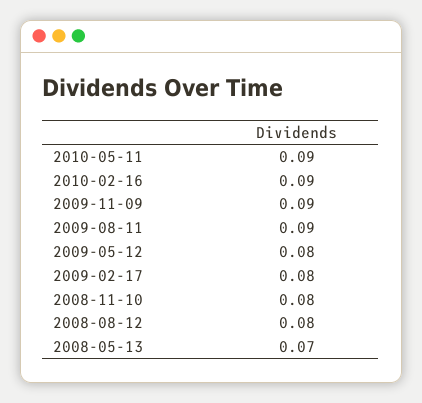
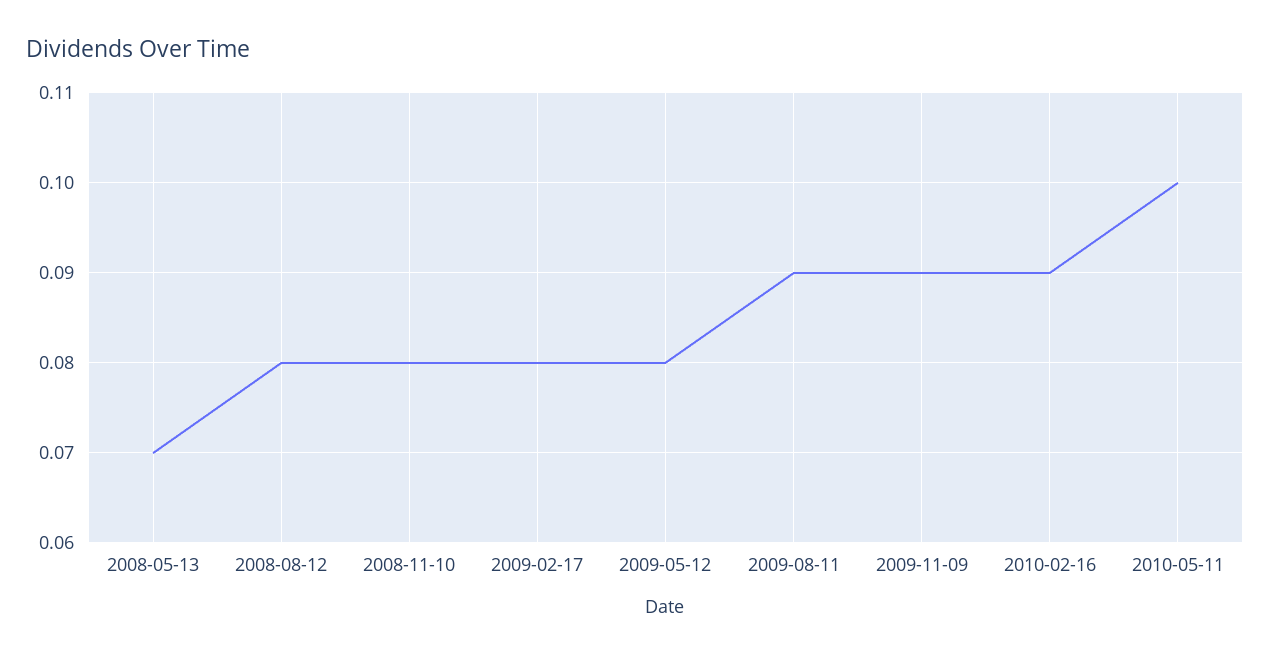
2010-05-11: 0.09 -> 0.1

